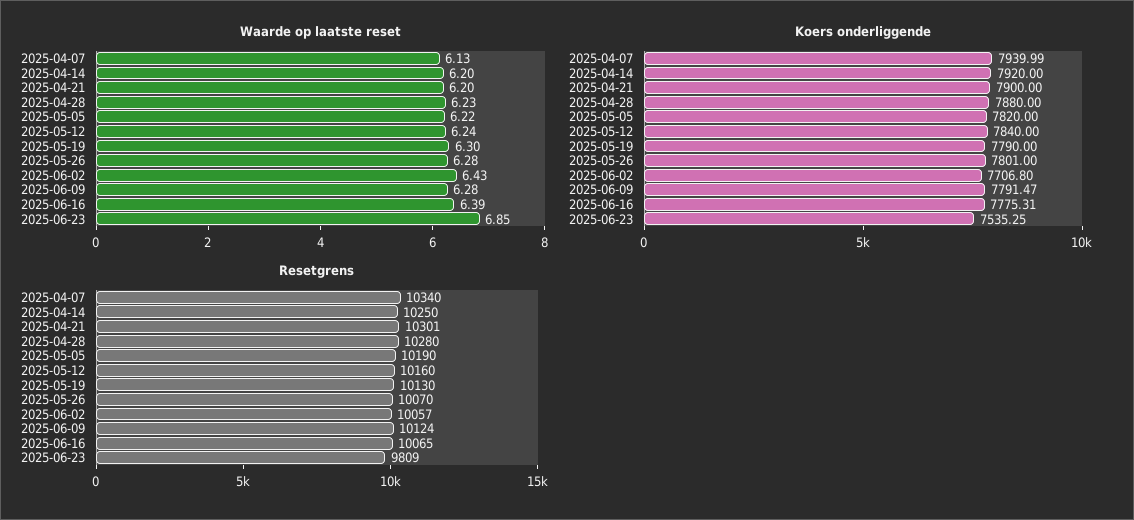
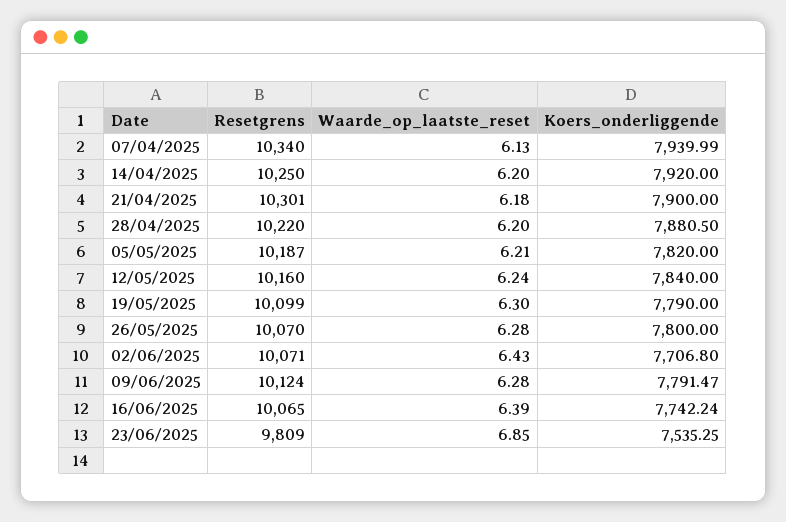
Waarde op laatste reset, 2025-04-21: 6.2 -> 6.18
Waarde op laatste reset, 2025-04-28: 6.23 -> 6.2
Waarde op laatste reset, 2025-05-05: 6.22 -> 6.21
Koers onderliggende, 2025-04-28: 7880 -> 7880.5
Koers onderliggende, 2025-05-26: 7801 -> 7800
Koers onderliggende, 2025-06-16: 7775.31 -> 7742.24
Resetgrens, 2025-04-28: 10280 -> 10220
Resetgrens, 2025-05-05: 10190 -> 10187
Resetgrens, 2025-05-19: 10130 -> 10099
Resetgrens, 2025-06-02: 10057 -> 10071

